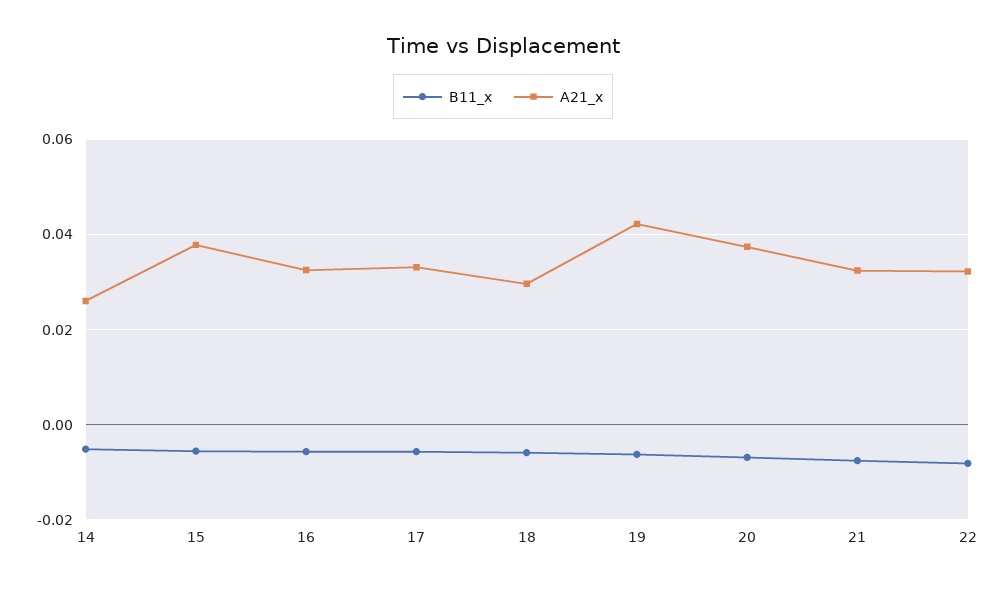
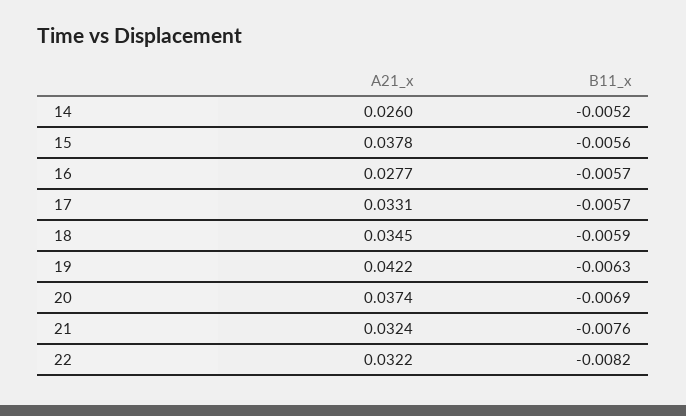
A21_x, 16: 0.032 -> 0.0277
A21_x, 18: 0.03 -> 0.0345

